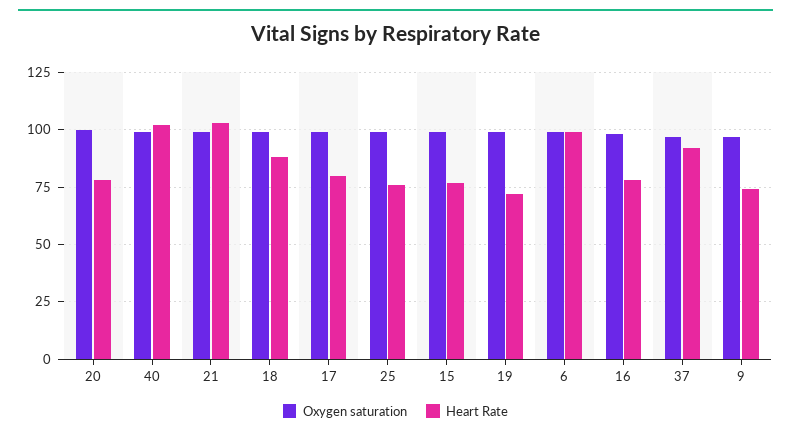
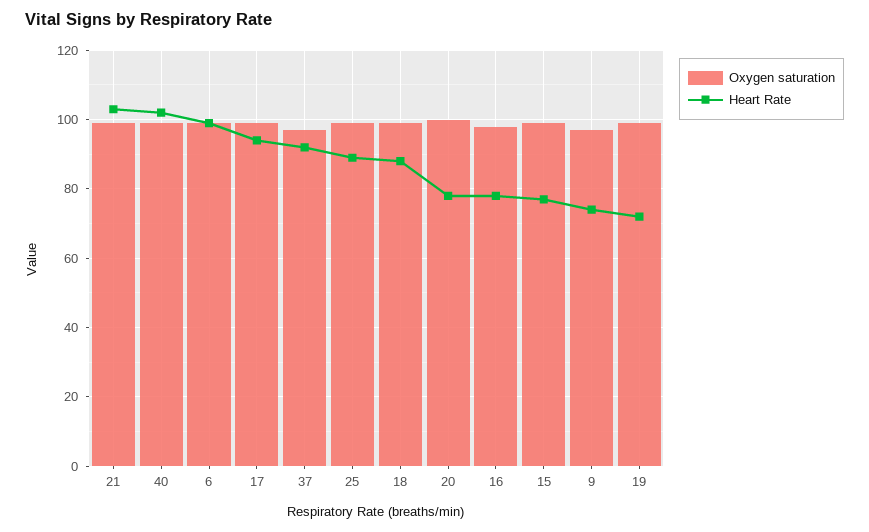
Heart Rate, 17: 80 -> 95
Heart Rate, 25: 75 -> 90

